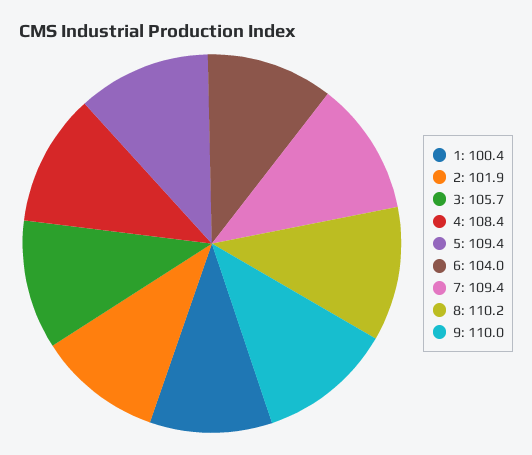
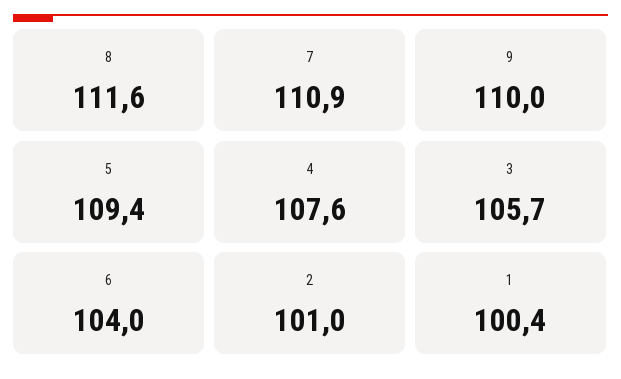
2: 101.9 -> 101
4: 108.4 -> 107.6
7: 109.4 -> 110.9
8: 110.2 -> 111.6

